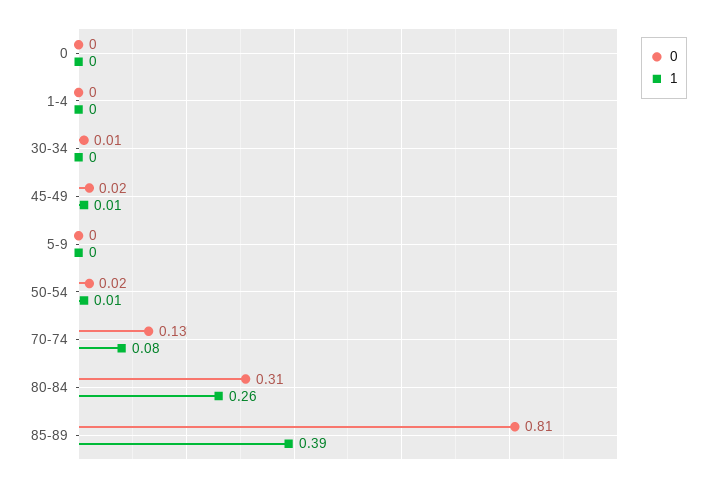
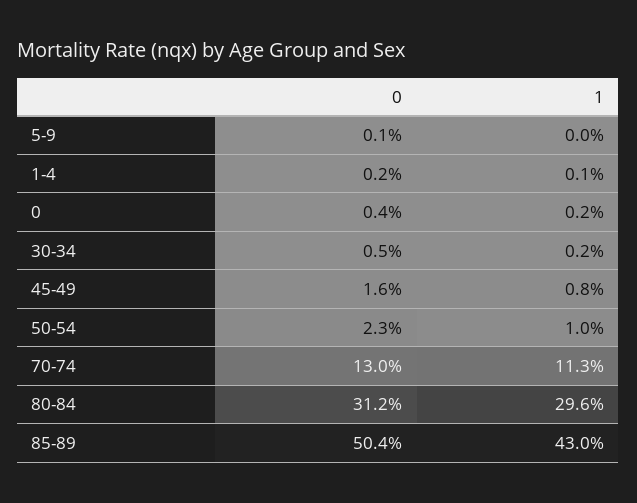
1, 70-74: 0.08 -> 0.113
1, 80-84: 0.26 -> 0.296
0, 85-89: 0.81 -> 0.504
1, 85-89: 0.39 -> 0.43

